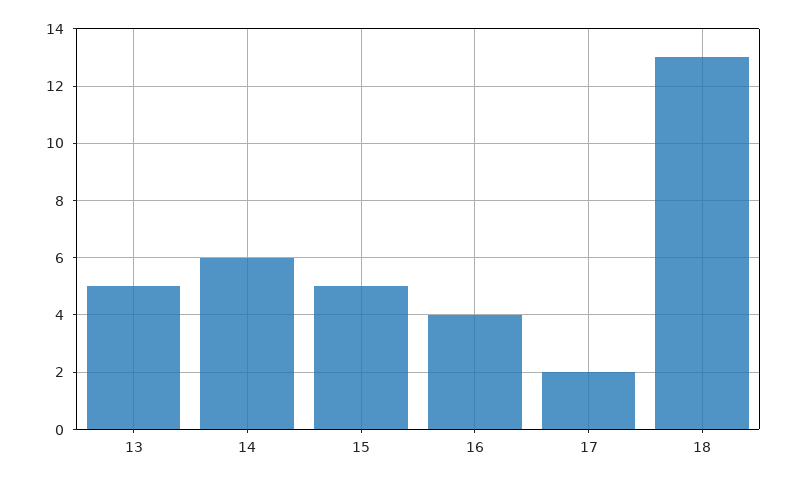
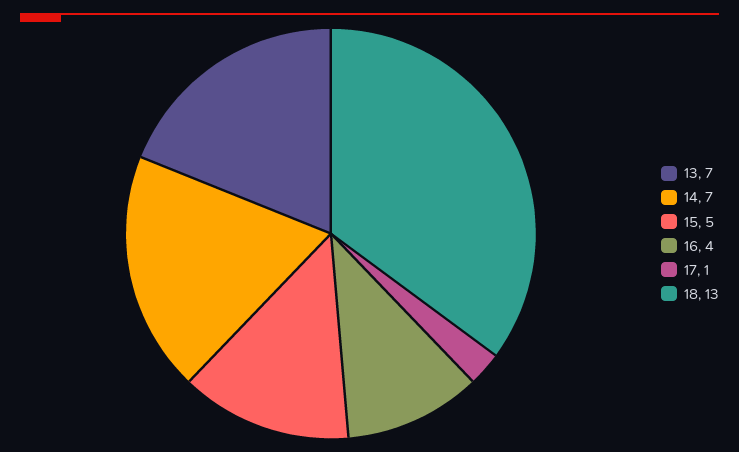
13: 5 -> 7
14: 6 -> 7
17: 2 -> 1

